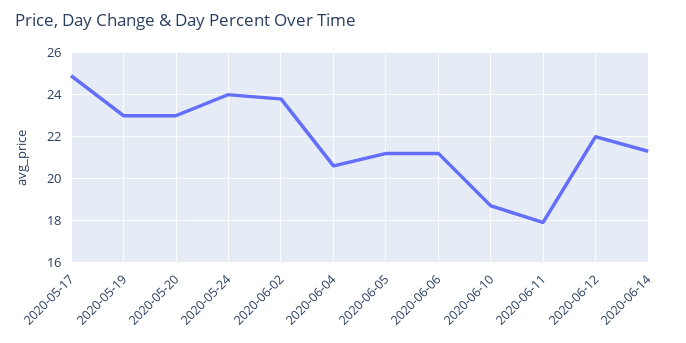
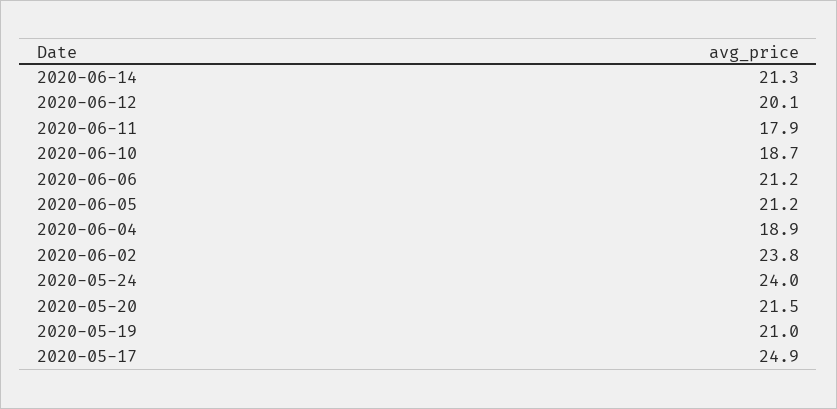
2020-05-19: 23 -> 21
2020-05-20: 23 -> 21.5
2020-06-04: 20.5 -> 18.9
2020-06-12: 22 -> 20.1

